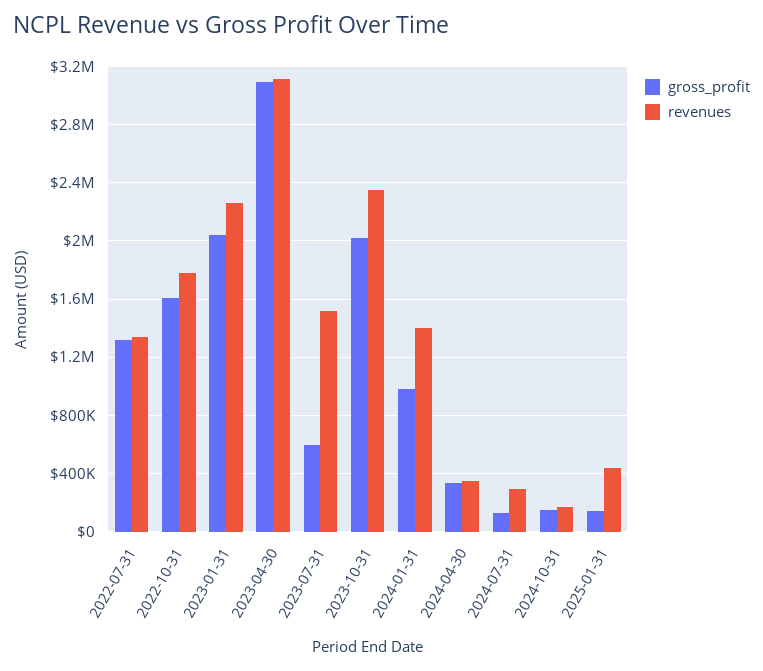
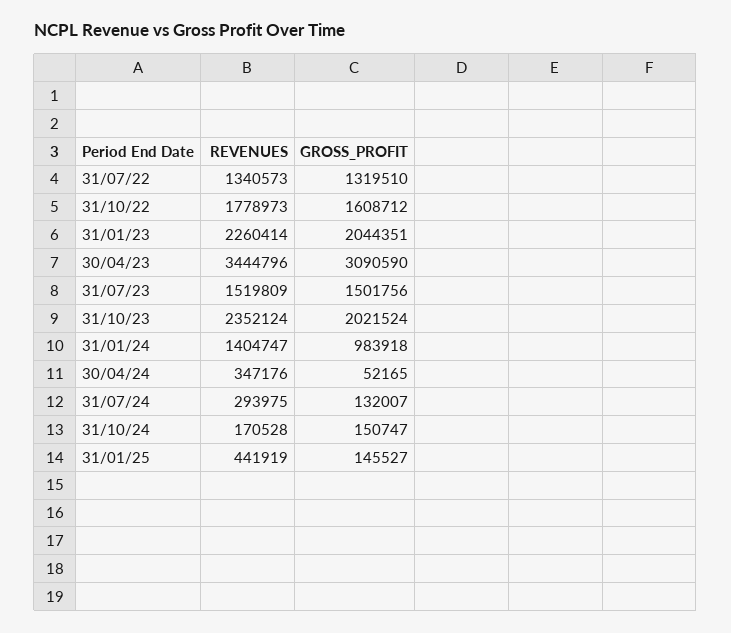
revenues, 2023-04-30: 3100000 -> 3444796
gross_profit, 2023-07-31: 600000 -> 1501756
gross_profit, 2024-04-30: 350000 -> 52165

